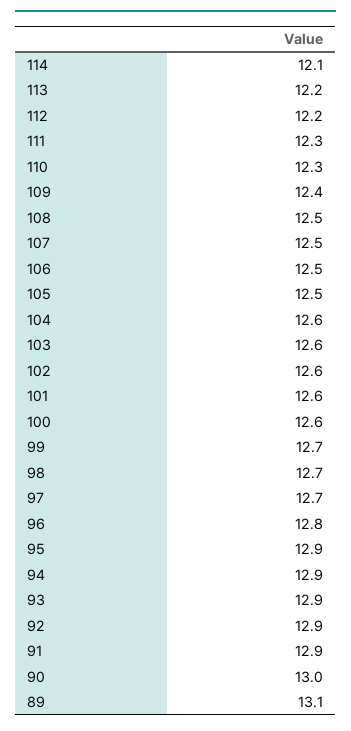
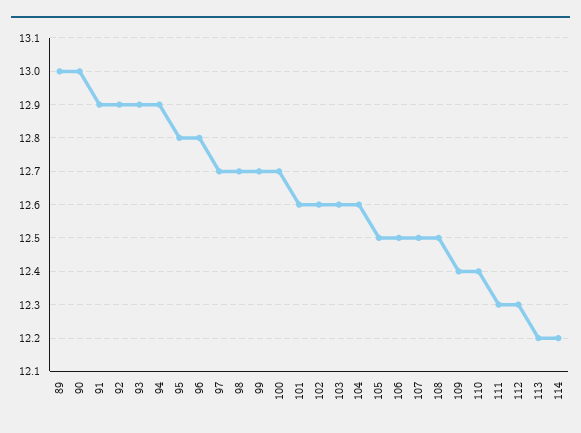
114: 12.1 -> 12.2
112: 12.2 -> 12.3
110: 12.3 -> 12.4
100: 12.6 -> 12.7
95: 12.9 -> 12.8
89: 13.1 -> 13

